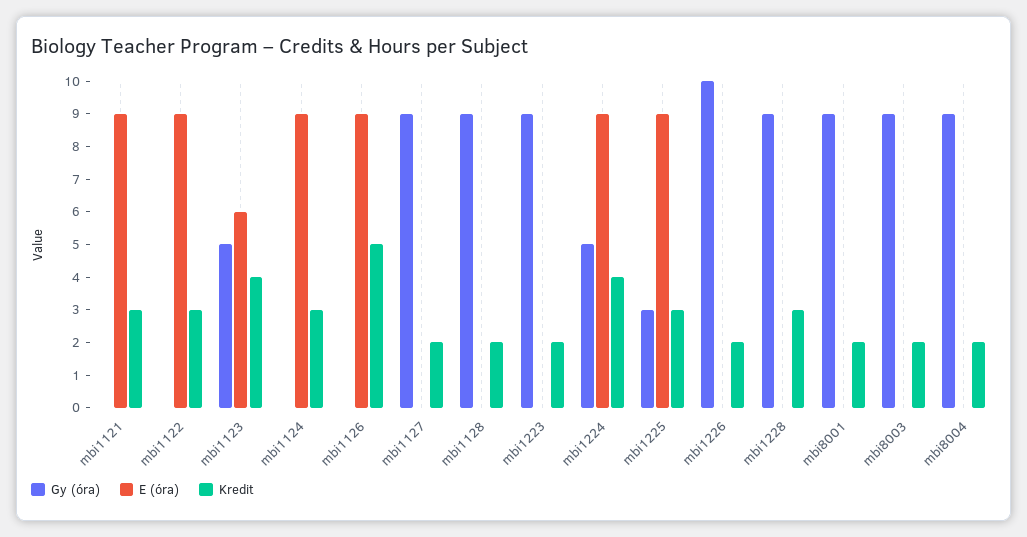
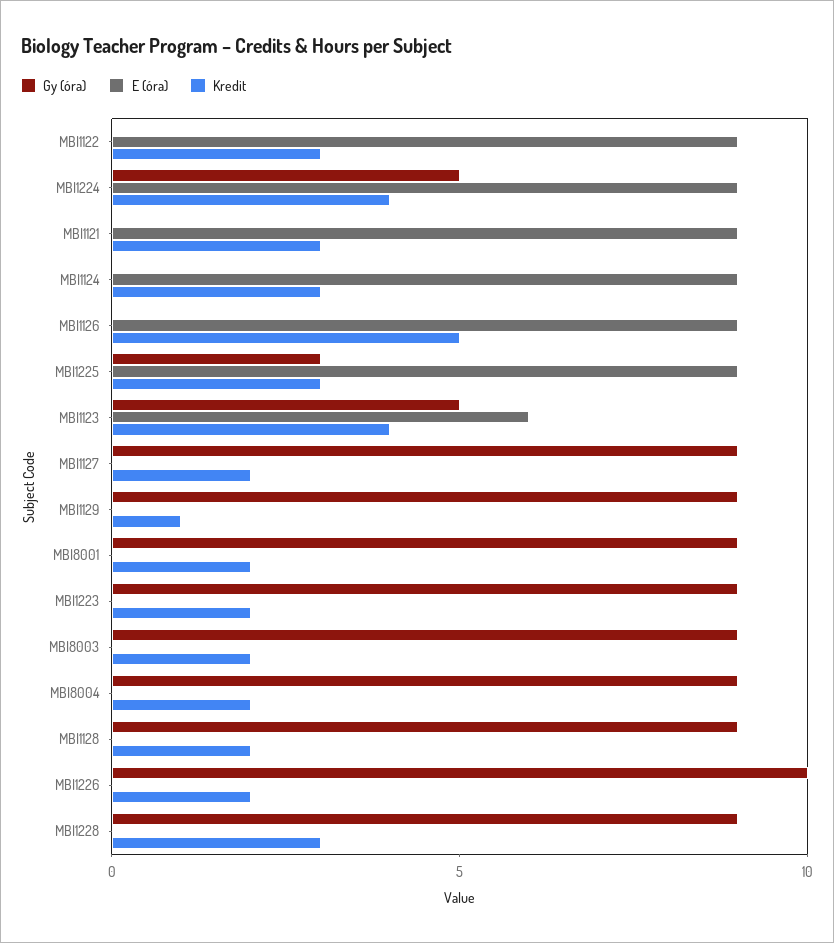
Gy (óra), MBI1129: none -> 9
E (óra), MBI1129: none -> 0
Kredit, MBI1129: none -> 1

